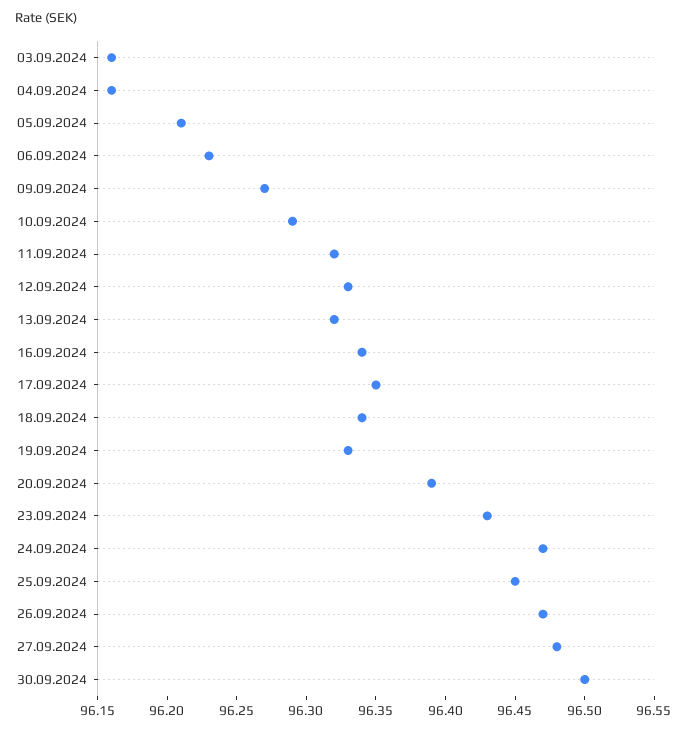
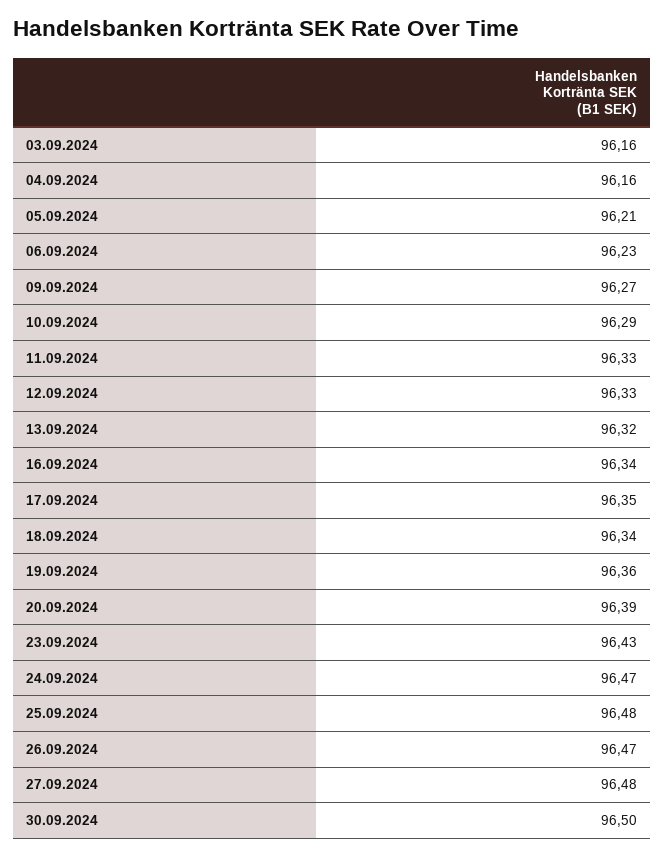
11.09.2024: 96.32 -> 96.33
19.09.2024: 96.33 -> 96.36
25.09.2024: 96.45 -> 96.48

